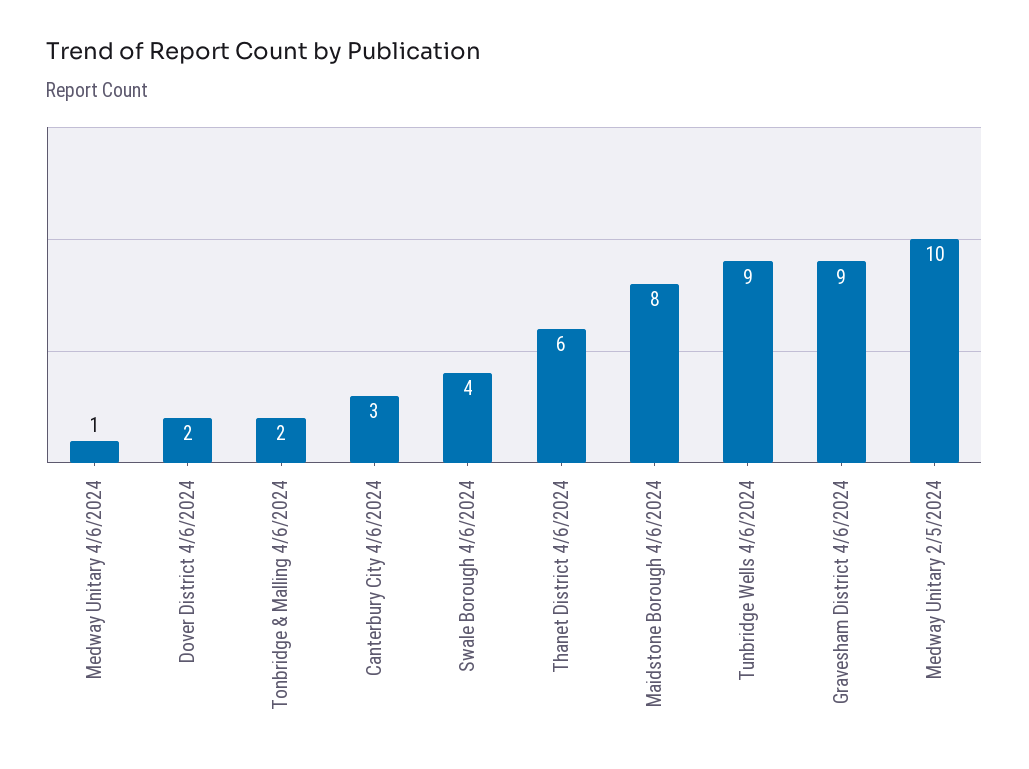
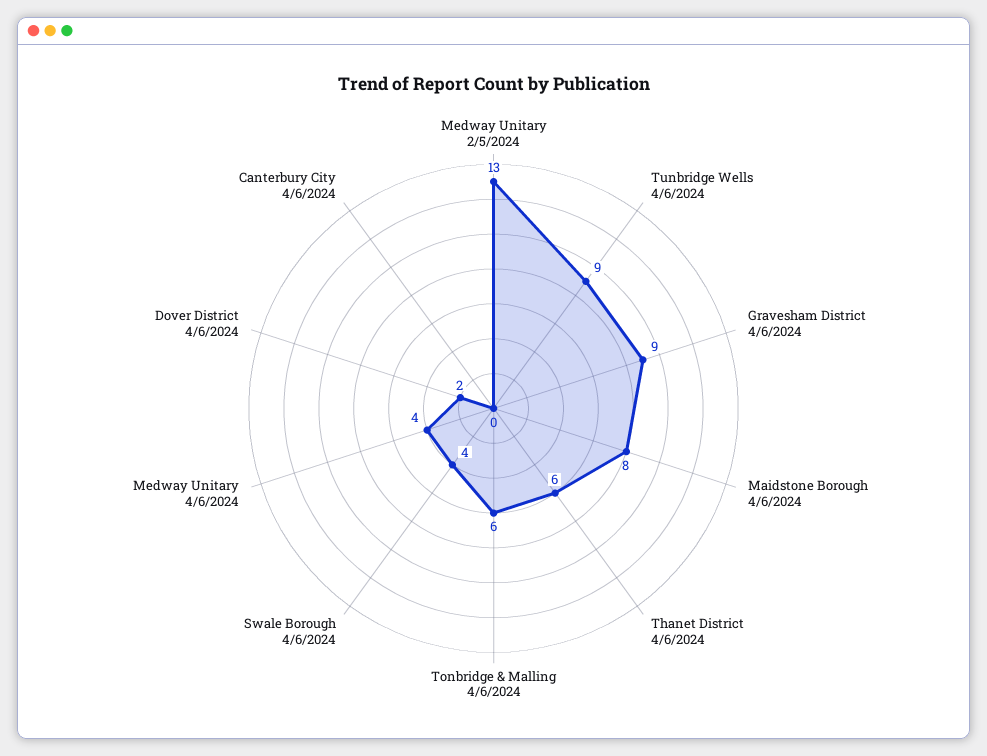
Medway Unitary 4/6/2024: 1 -> 4
Tonbridge & Malling 4/6/2024: 2 -> 6
Canterbury City 4/6/2024: 3 -> 0
Medway Unitary 2/5/2024: 10 -> 13

